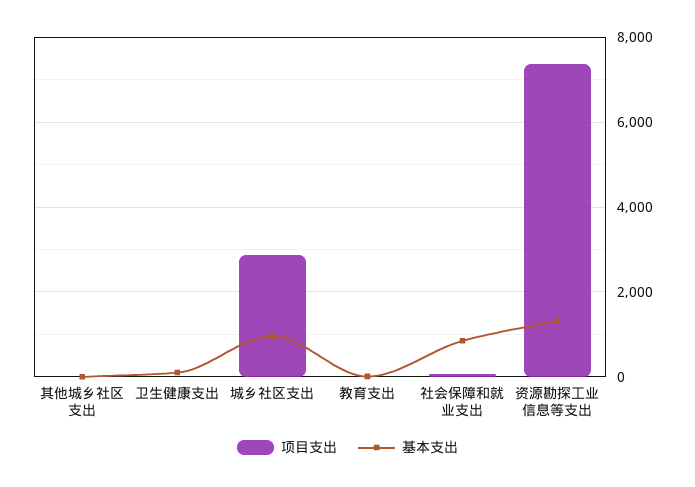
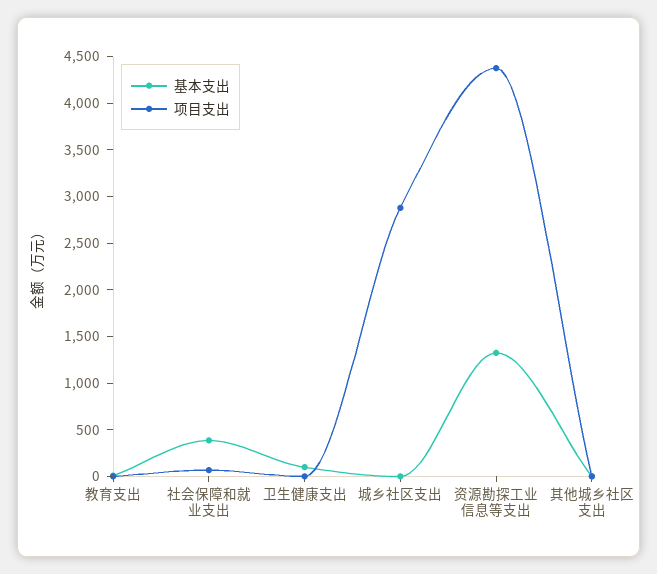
基本支出, 城乡社区支出: 1000 -> 0
基本支出, 社会保障和就业支出: 800 -> 400
项目支出, 资源勘探工业信息等支出: 7400 -> 4400

